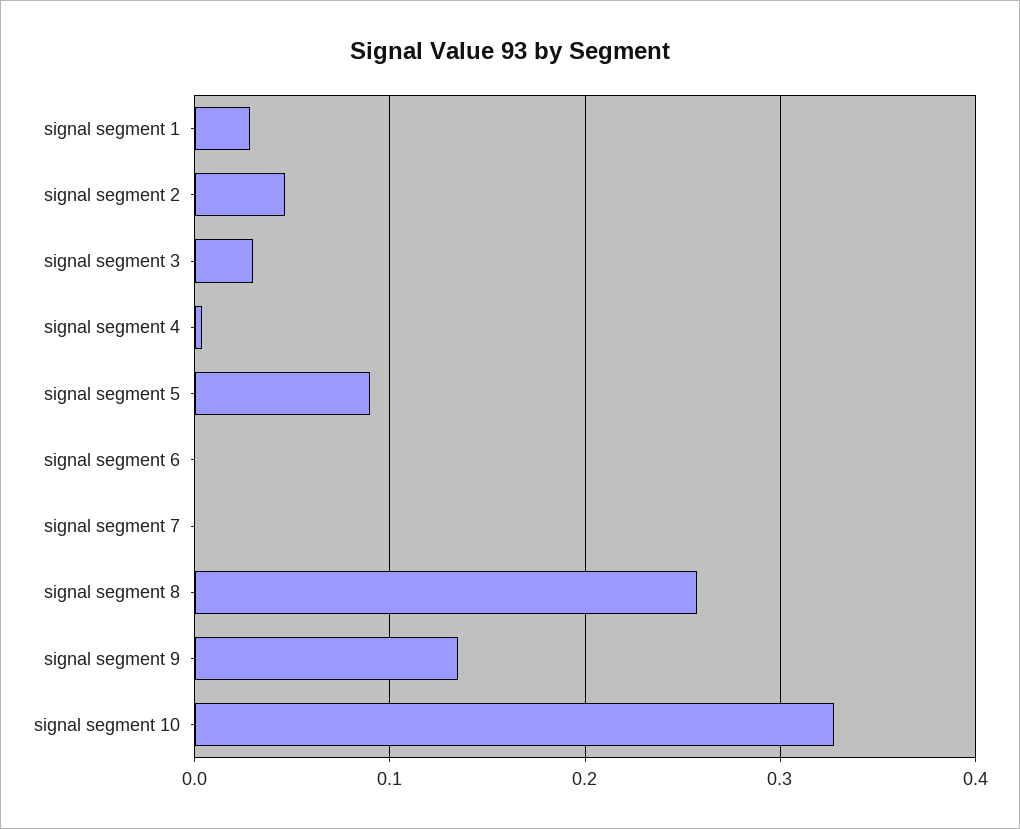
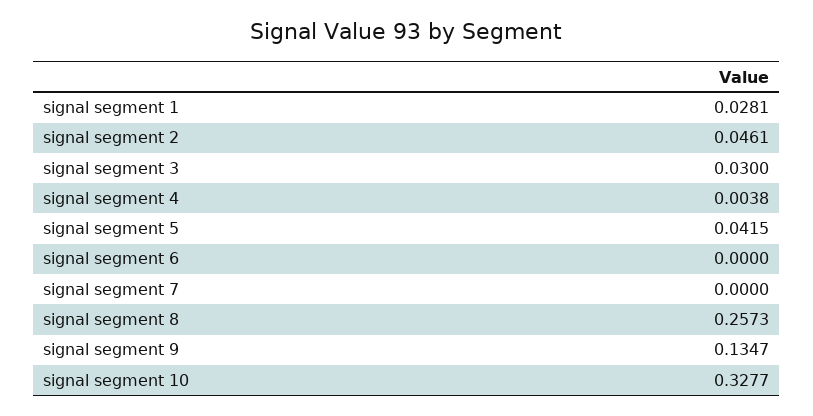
signal segment 5: 0.09 -> 0.0415

